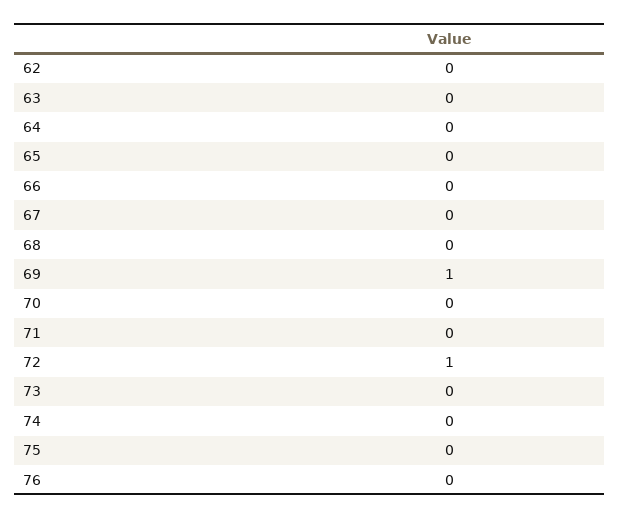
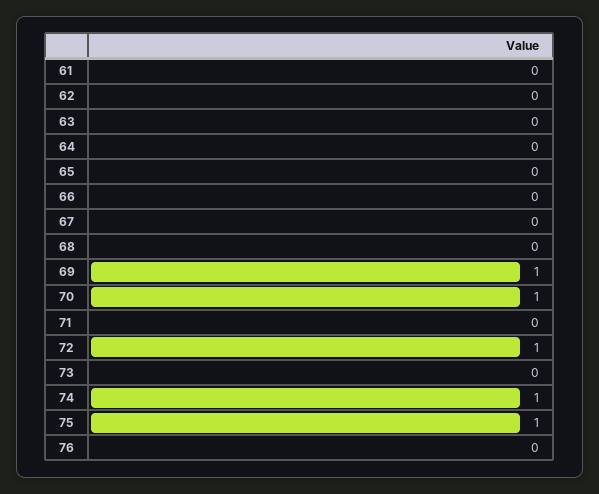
70: 0 -> 1
74: 0 -> 1
75: 0 -> 1
61: none -> 0

